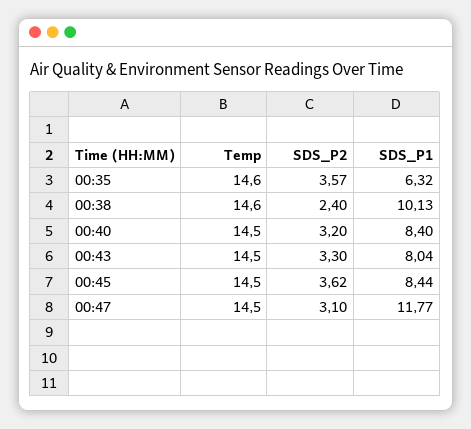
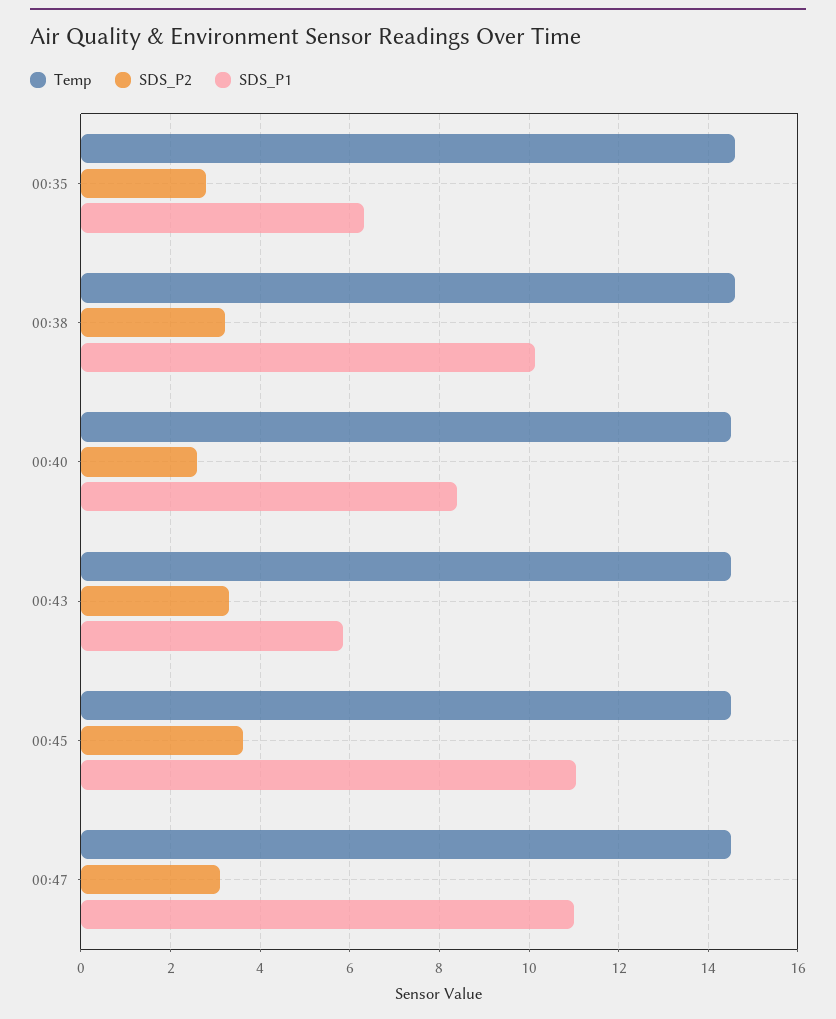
SDS_P2, 00:35: 3.57 -> 2.8
SDS_P2, 00:38: 2.4 -> 3.2
SDS_P2, 00:40: 3.2 -> 2.6
SDS_P1, 00:43: 8.04 -> 5.8
SDS_P1, 00:45: 8.44 -> 11
SDS_P1, 00:47: 11.77 -> 11

